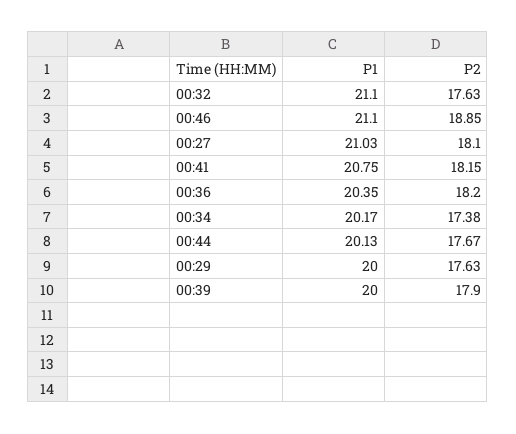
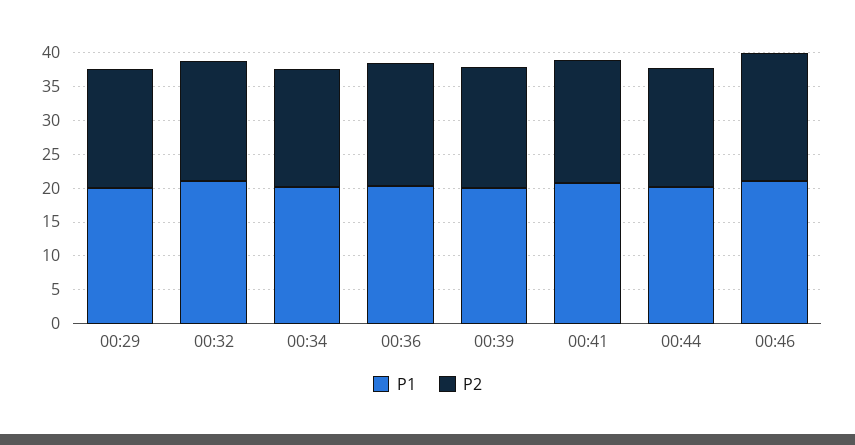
P1, 00:27: 21.03 -> none
P2, 00:27: 18.1 -> none

